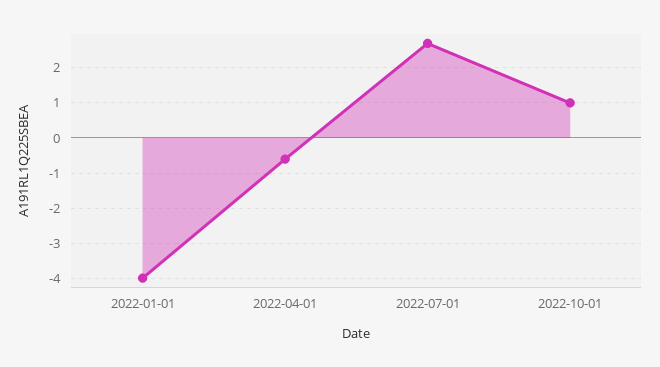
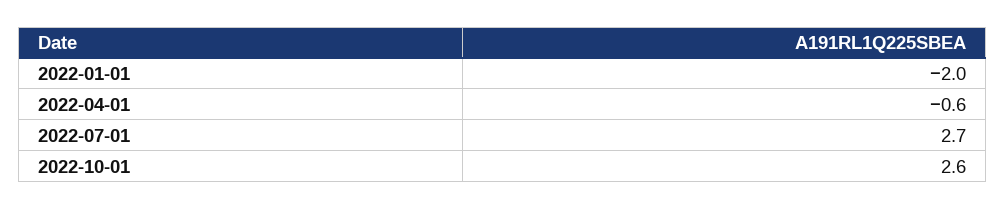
2022-01-01: -4 -> -2
2022-10-01: 1 -> 2.6

